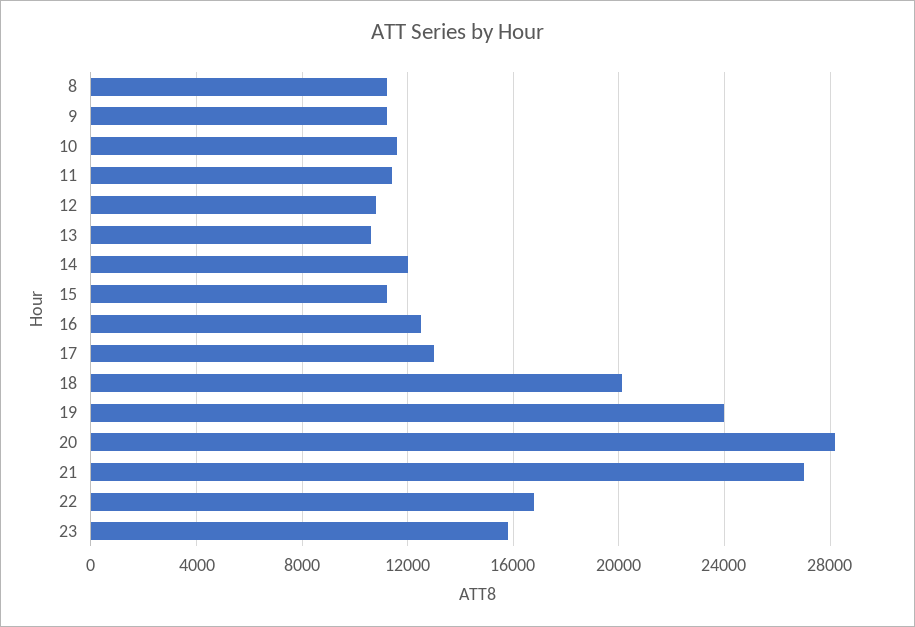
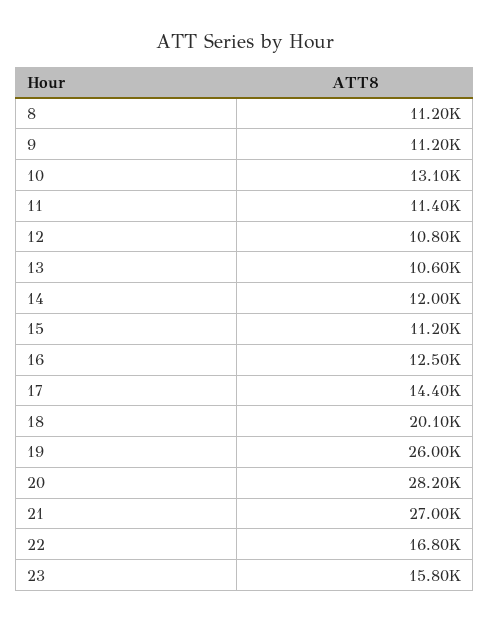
10: 11500 -> 13100
17: 13000 -> 14400
19: 24000 -> 26000

